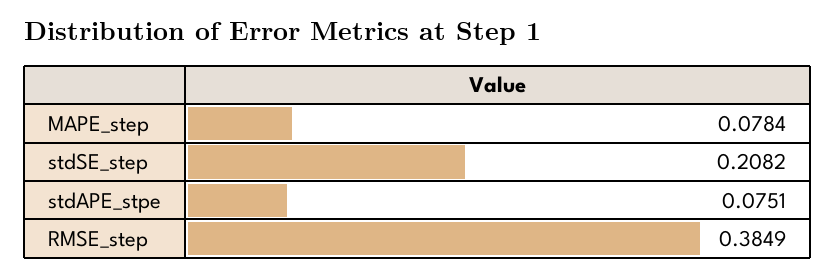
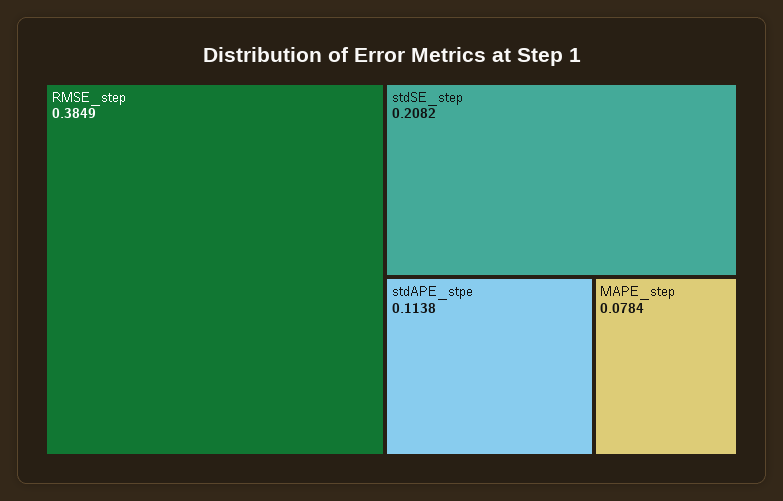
stdAPE_stpe: 0.0751 -> 0.1138

